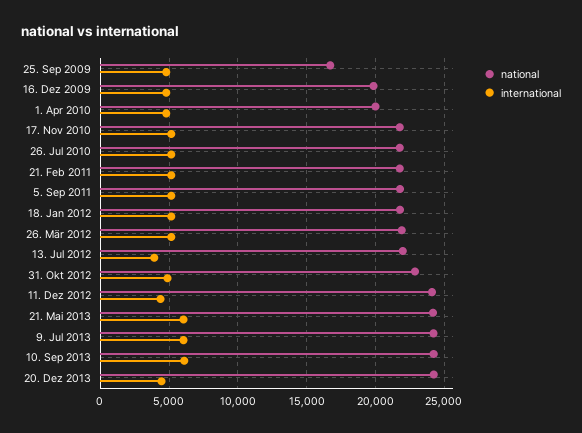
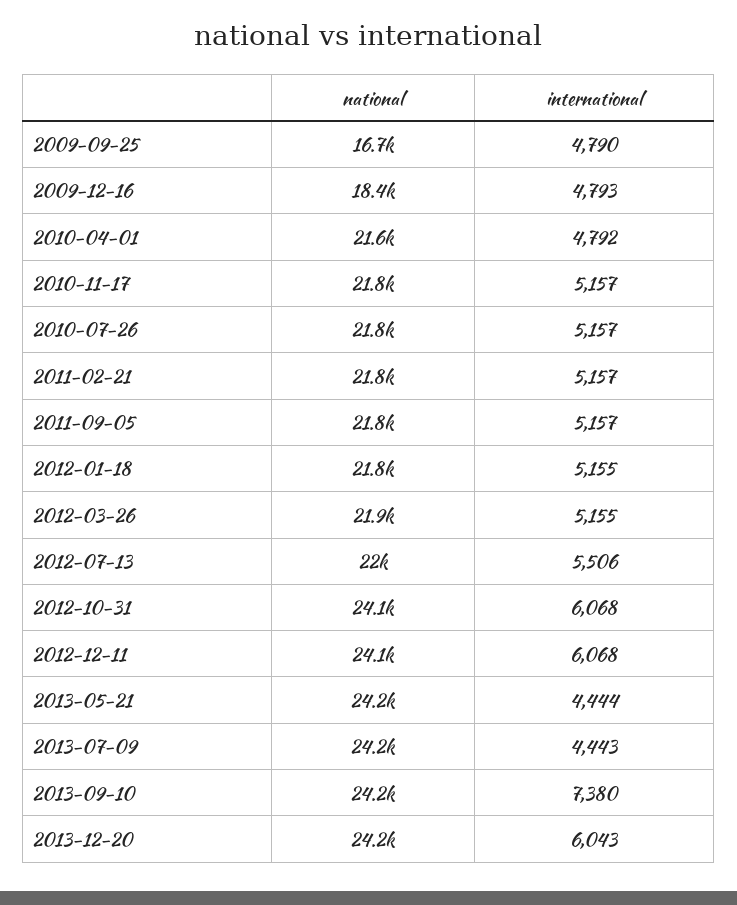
national, 16. Dez 2009: 20000 -> 18400
national, 1. Apr 2010: 20000 -> 21600
international, 13. Jul 2012: 4000 -> 5506
national, 31. Okt 2012: 23000 -> 24100
international, 31. Okt 2012: 5000 -> 6068
international, 11. Dez 2012: 4500 -> 6068
international, 21. Mai 2013: 6000 -> 4444
international, 9. Jul 2013: 6000 -> 4443
international, 10. Sep 2013: 6000 -> 7380
international, 20. Dez 2013: 4500 -> 6043

